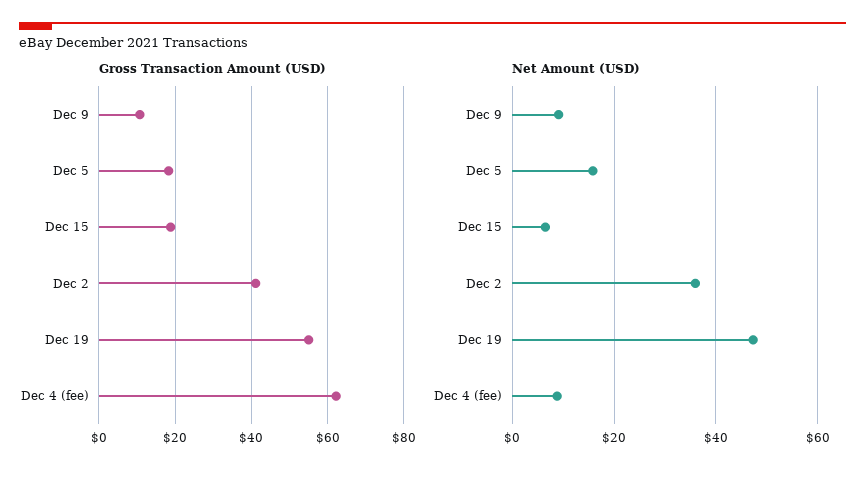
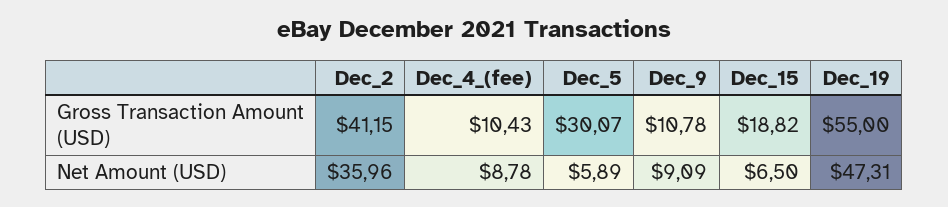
Gross Transaction Amount (USD), Dec 5: 18 -> 30.07
Gross Transaction Amount (USD), Dec 4 (fee): 62 -> 10.43
Net Amount (USD), Dec 5: 16 -> 5.89

